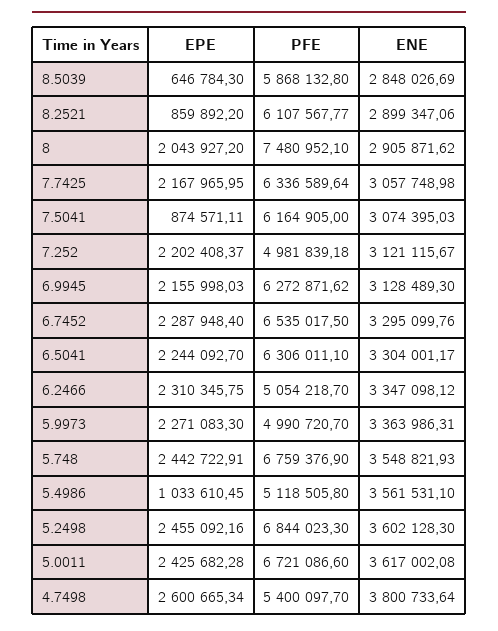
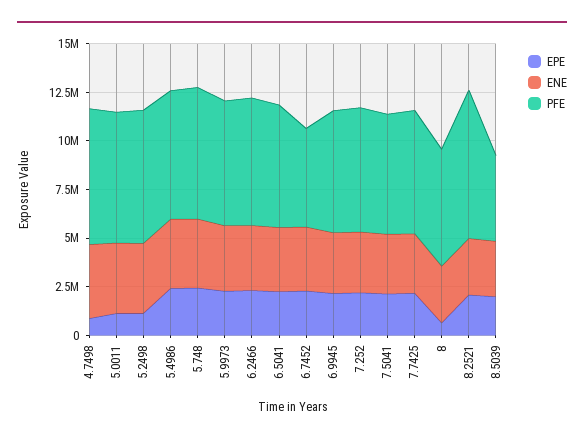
EPE, 8.5039: 646784.3 -> 2000000
PFE, 8.5039: 5868132.8 -> 4500000
EPE, 8.2521: 859892.2 -> 2000000
PFE, 8.2521: 6107567.77 -> 7500000
EPE, 8: 2043927.2 -> 500000
PFE, 8: 7480952.1 -> 6000000
EPE, 7.5041: 874571.11 -> 2000000
PFE, 7.252: 4981839.18 -> 6500000
PFE, 6.7452: 6535017.5 -> 5000000
PFE, 6.2466: 5054218.7 -> 6500000
PFE, 5.9973: 4990720.7 -> 6500000
EPE, 5.4986: 1033610.45 -> 2500000
PFE, 5.4986: 5118505.8 -> 6500000
EPE, 5.2498: 2455092.16 -> 1000000
EPE, 5.0011: 2425682.28 -> 1000000
EPE, 4.7498: 2600665.34 -> 1000000
PFE, 4.7498: 5400097.7 -> 7000000

